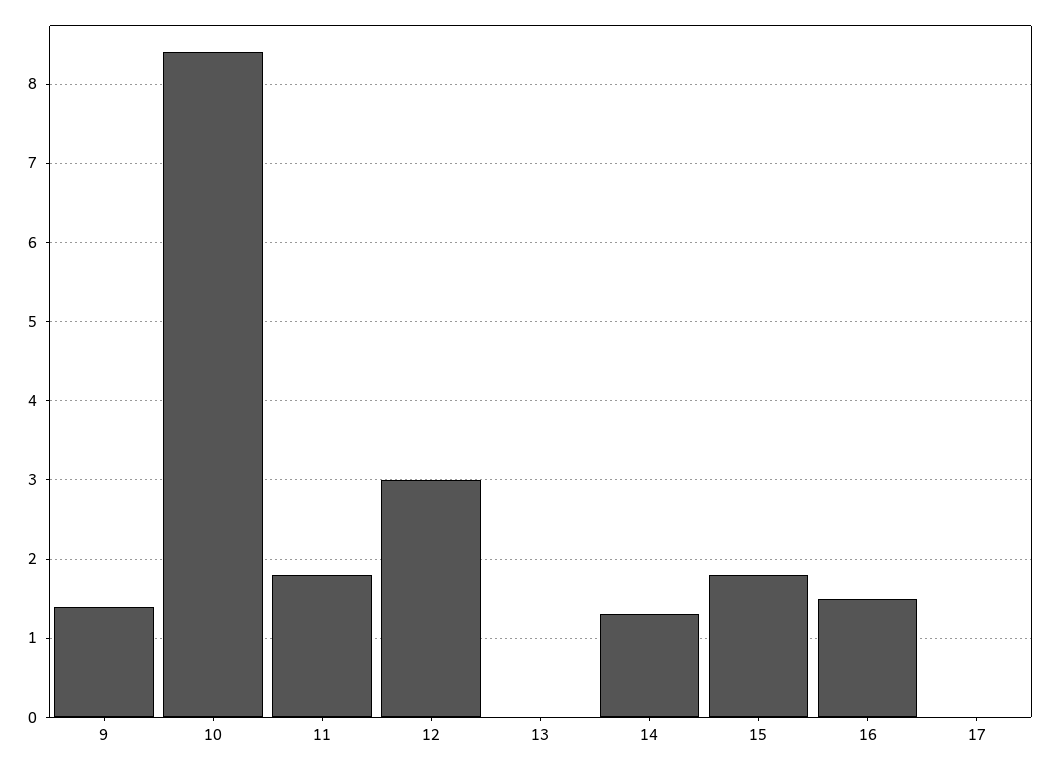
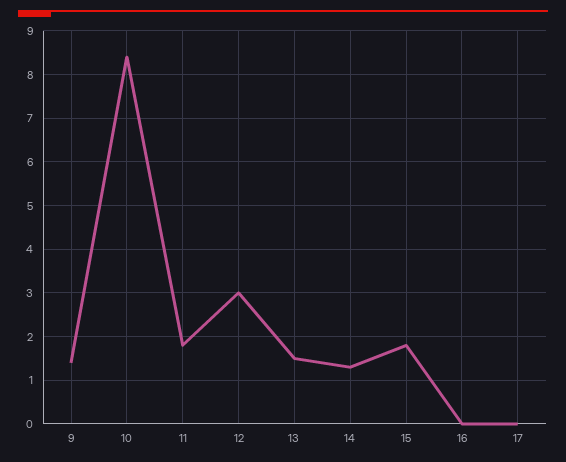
13: 0 -> 1.5
16: 1.5 -> 0

